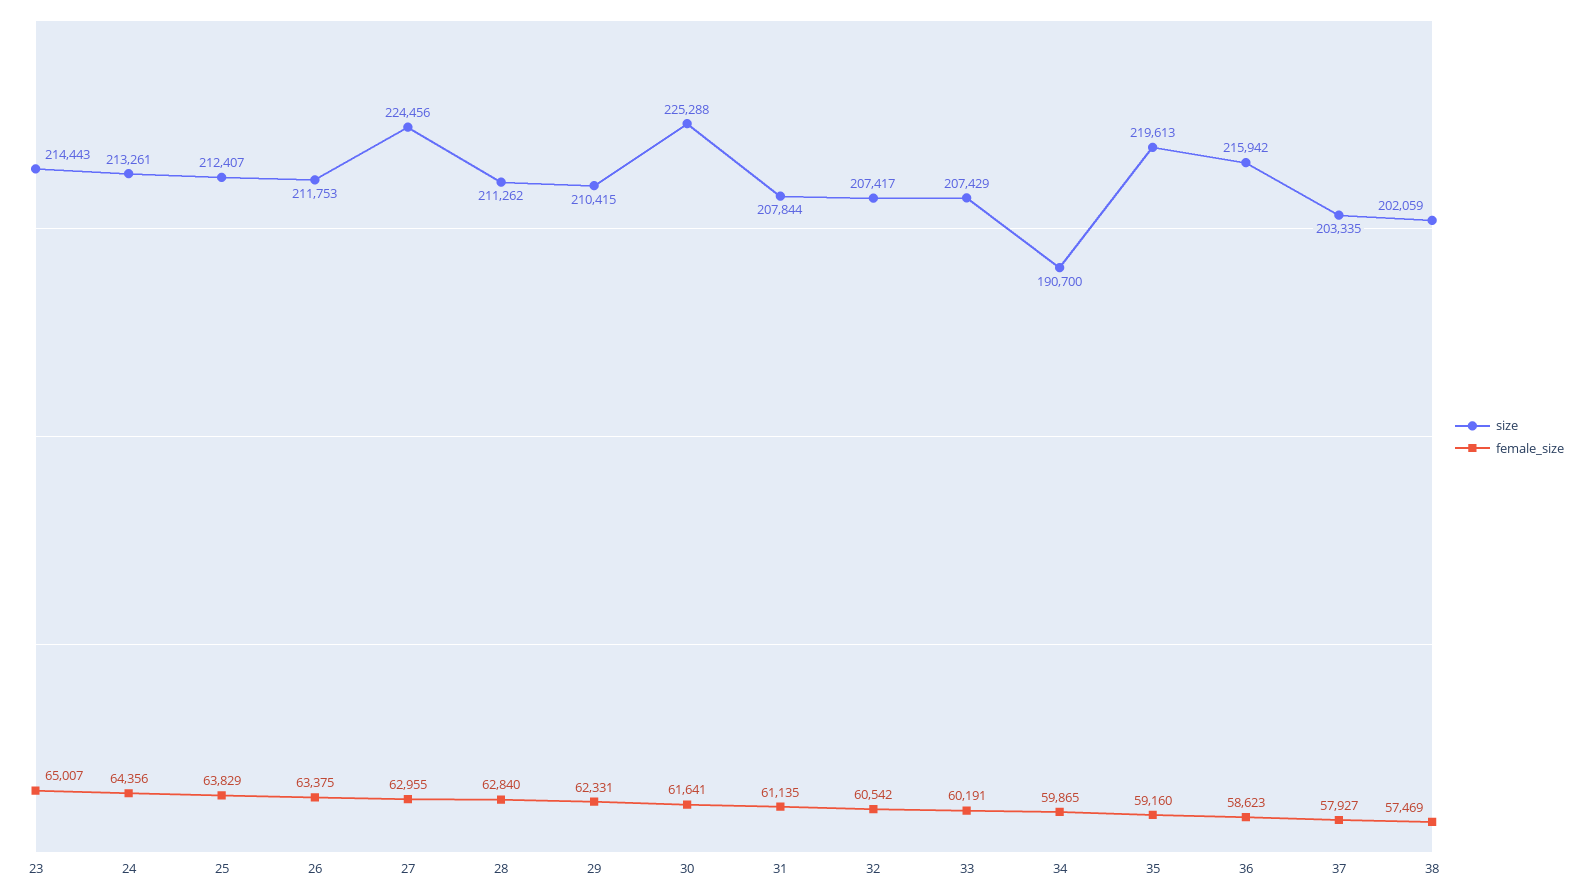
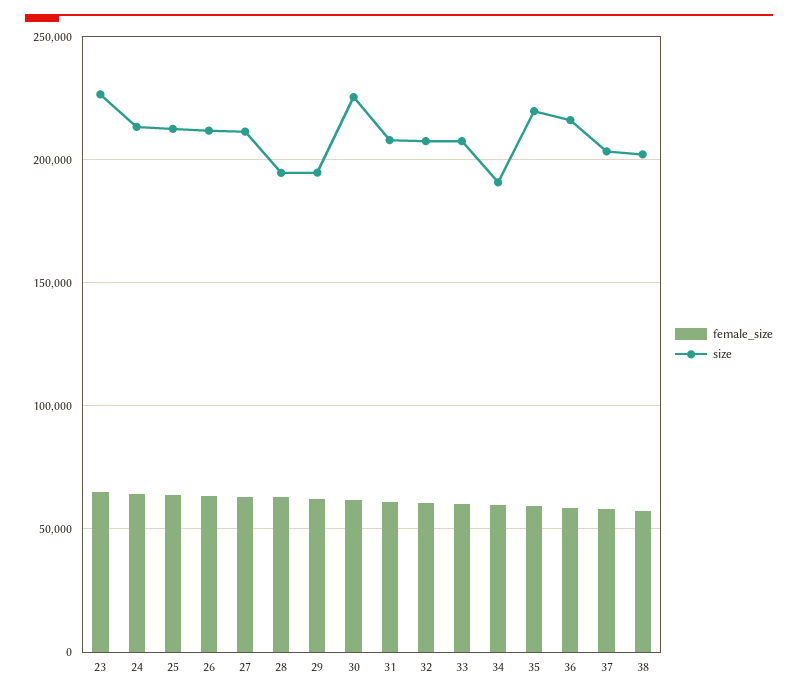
size, 23: 214443 -> 225000
size, 27: 224456 -> 210000
size, 28: 211262 -> 195000
size, 29: 210415 -> 195000

